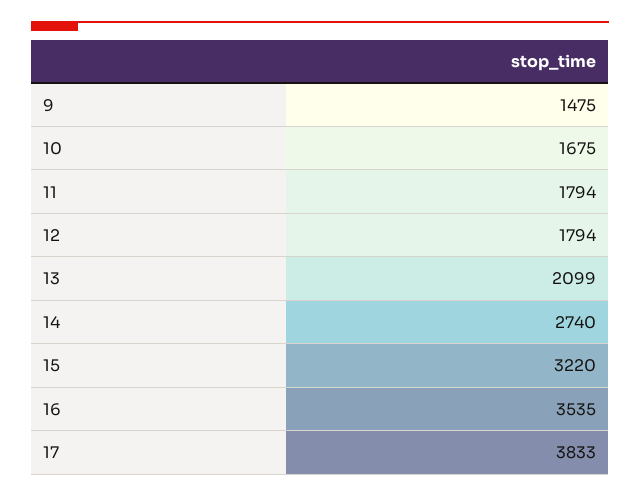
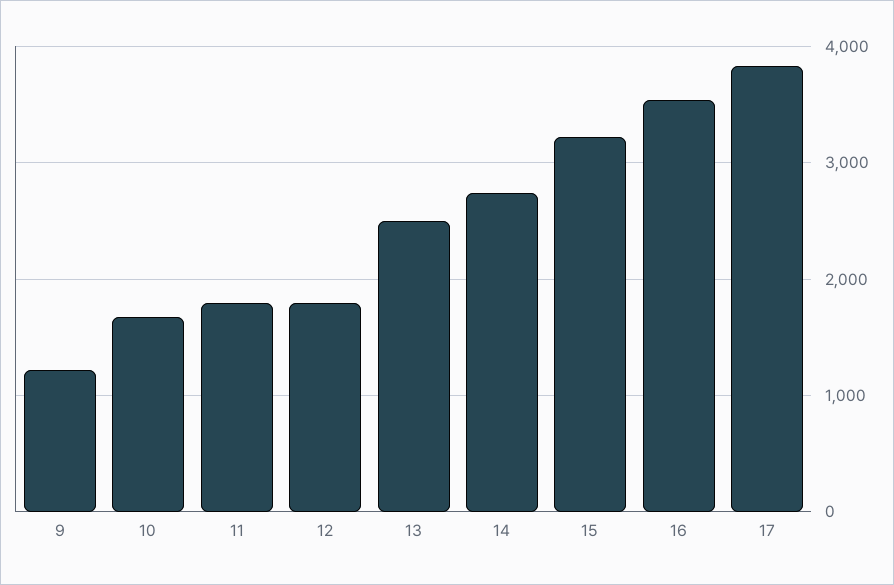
9: 1475 -> 1200
13: 2099 -> 2500

